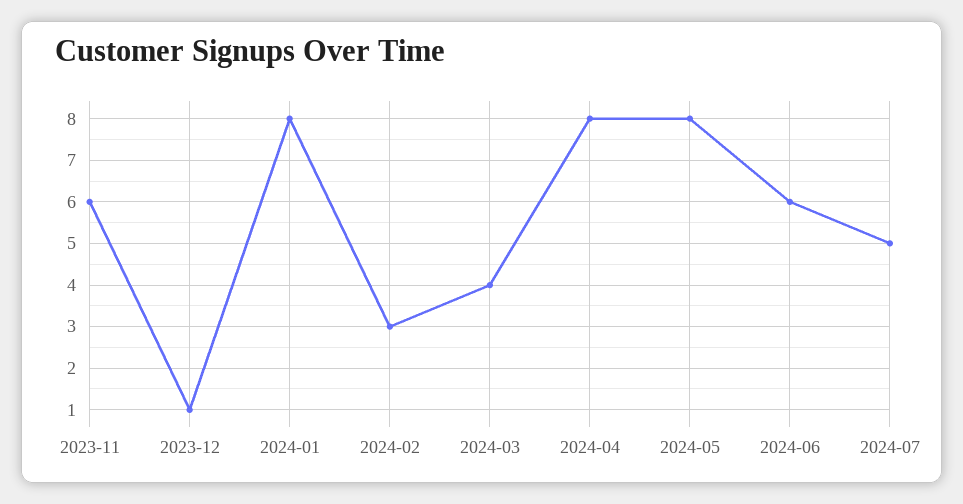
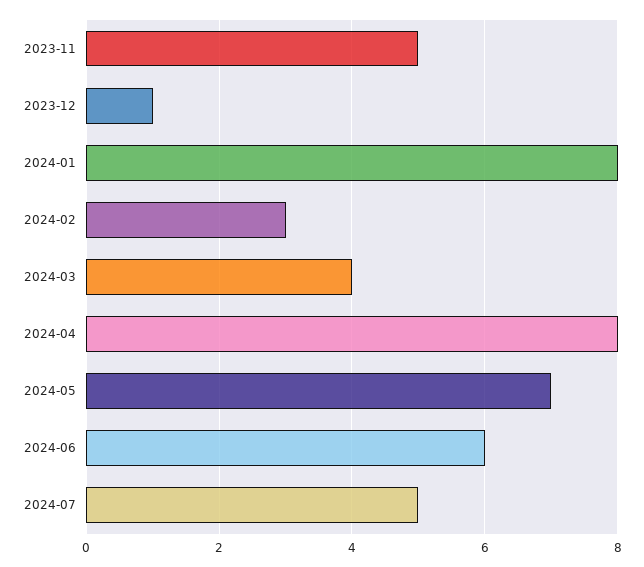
2023-11: 6 -> 5
2024-05: 8 -> 7

